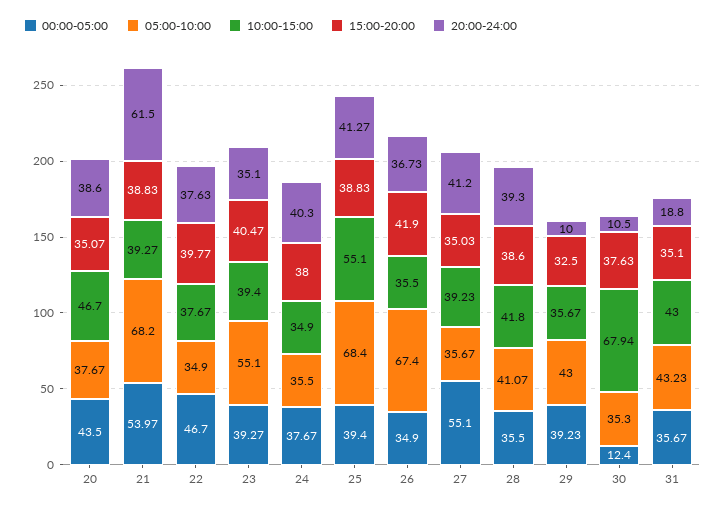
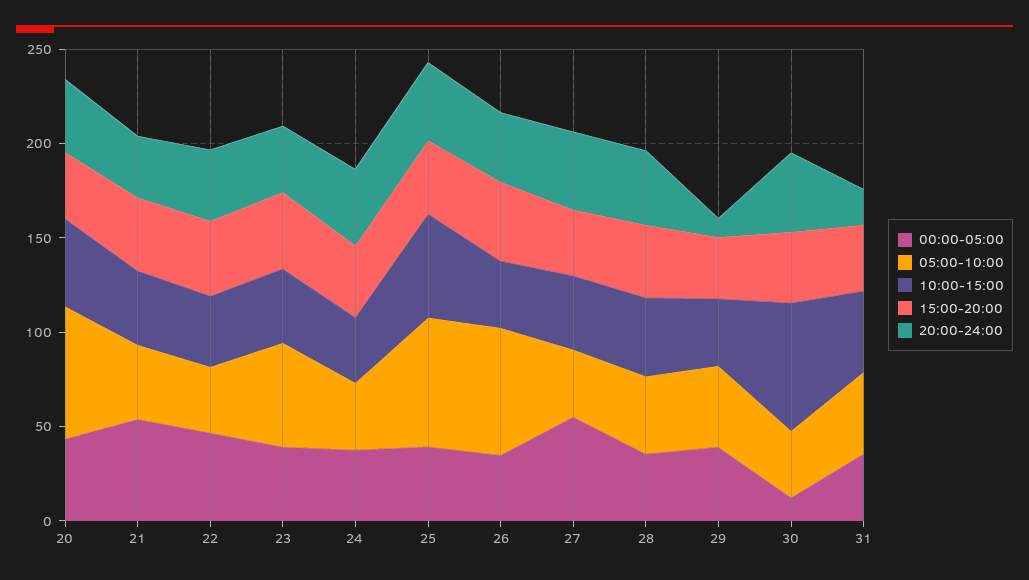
05:00-10:00, 20: 37.67 -> 70
05:00-10:00, 21: 68.2 -> 40
20:00-24:00, 21: 61.5 -> 30
20:00-24:00, 30: 10.5 -> 40

